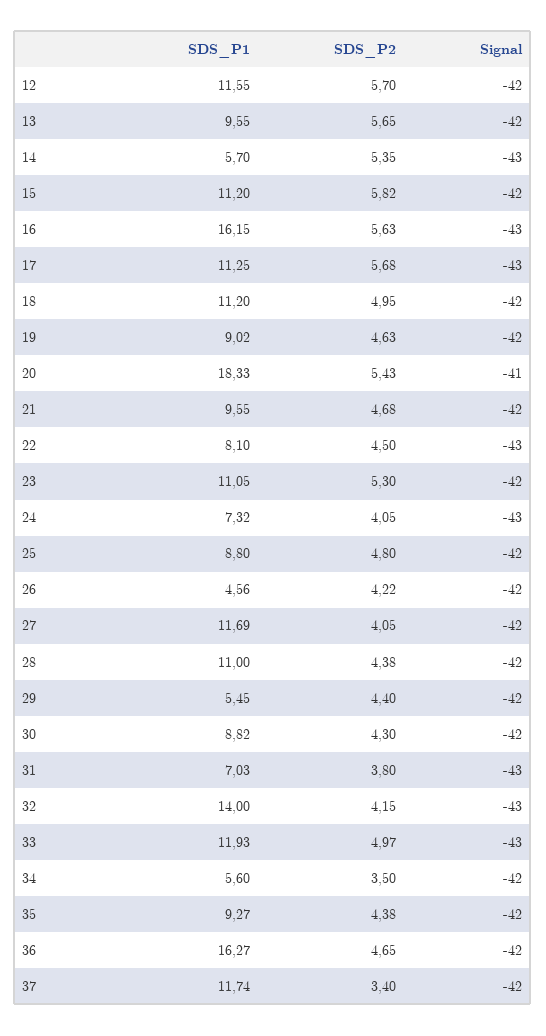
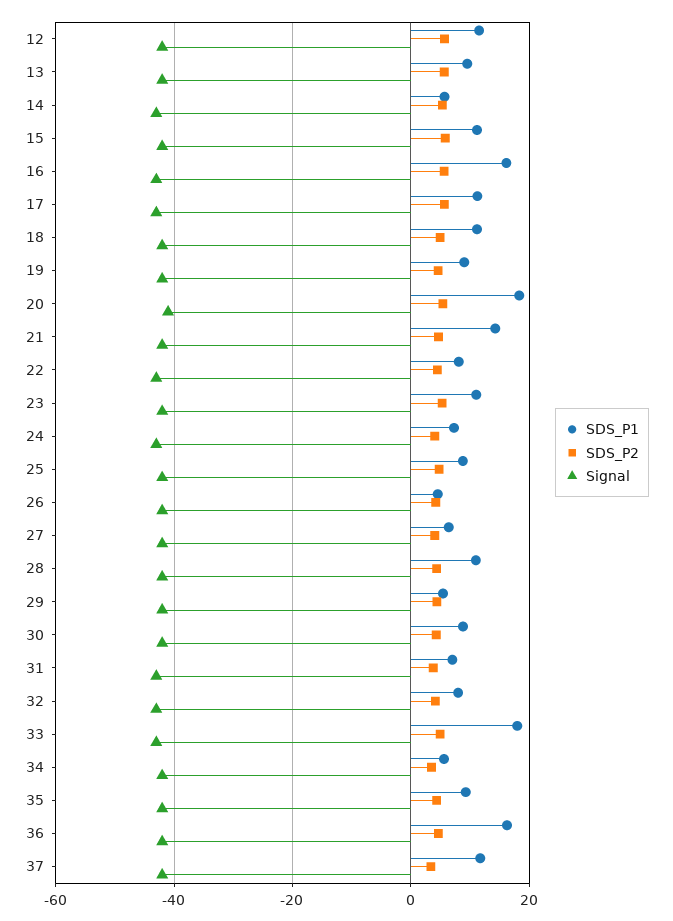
SDS_P1, 21: 9.55 -> 14
SDS_P1, 27: 11.69 -> 6
SDS_P1, 32: 14 -> 8
SDS_P1, 33: 11.93 -> 18

